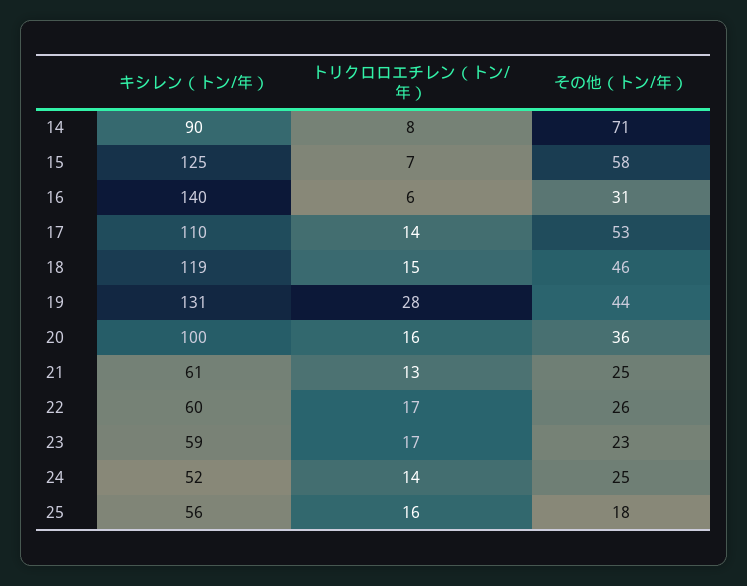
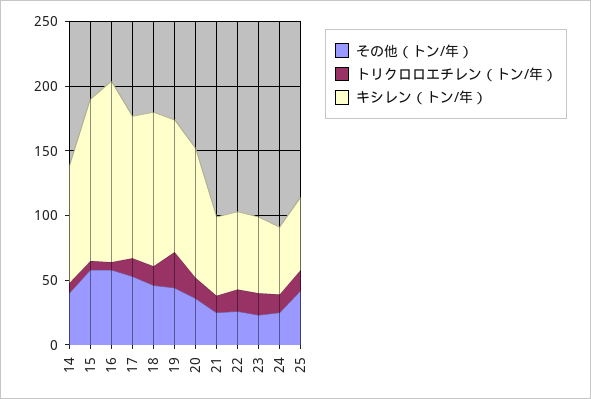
その他（トン/年）, 14: 71 -> 40
その他（トン/年）, 16: 31 -> 60
キシレン（トン/年）, 19: 131 -> 100
その他（トン/年）, 25: 18 -> 40

